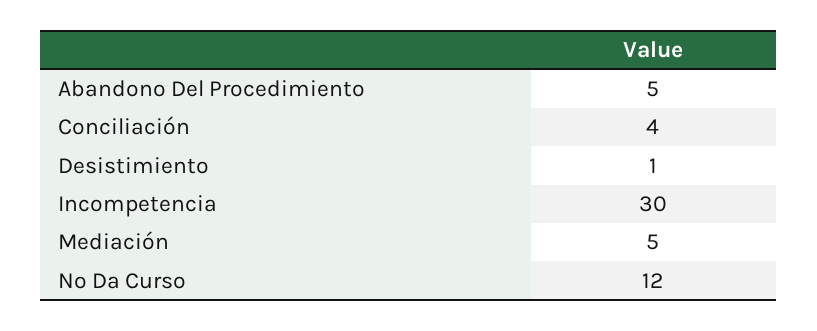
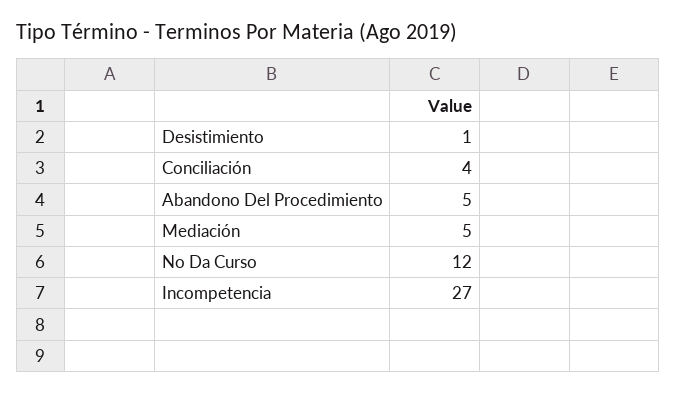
Incompetencia: 30 -> 27

